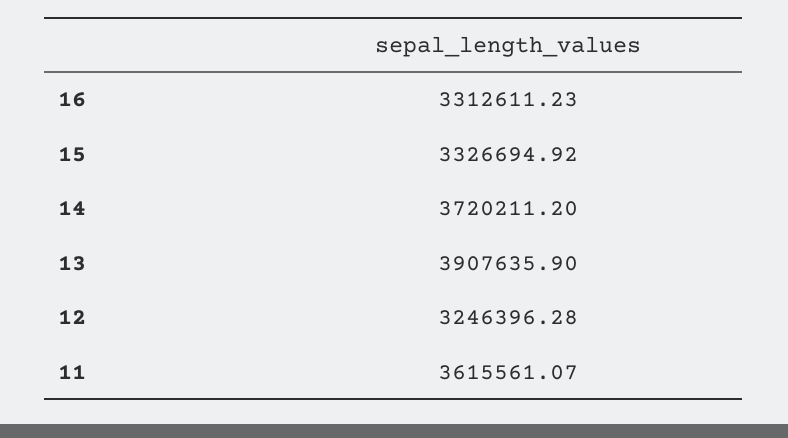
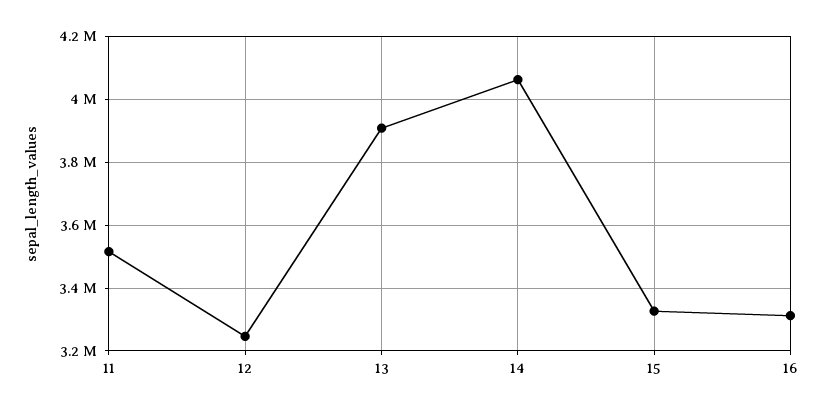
14: 3720211.2 -> 4060000
11: 3615561.07 -> 3520000

